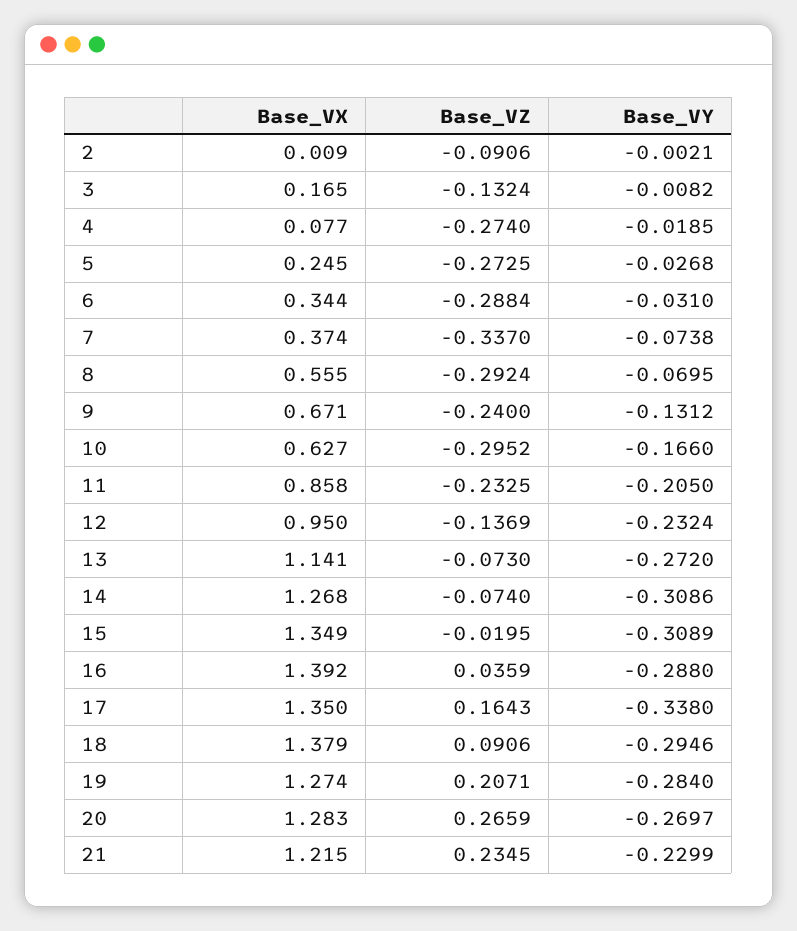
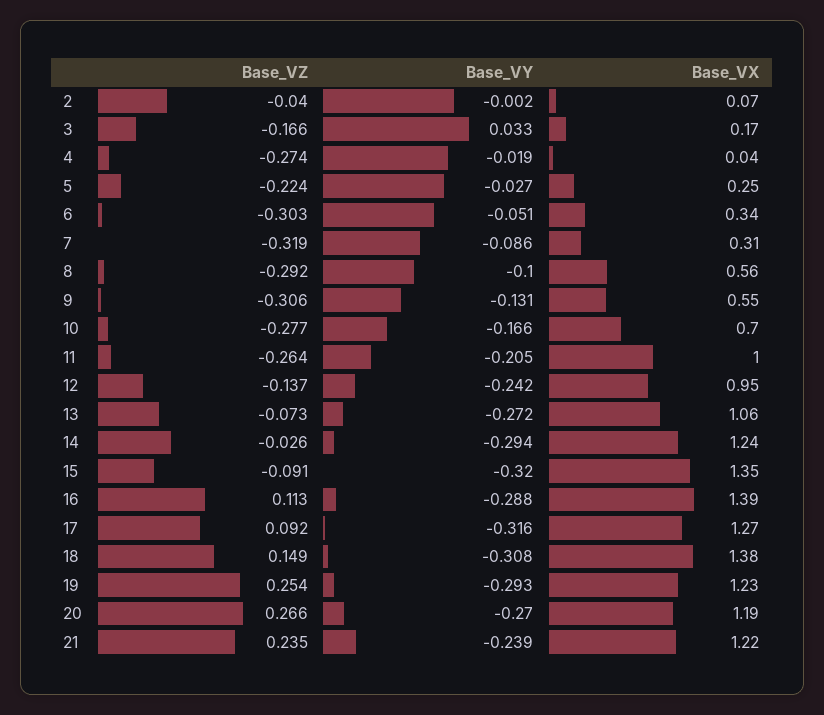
Base_VX, 2: 0.009 -> 0.07
Base_VZ, 2: -0.0906 -> -0.04
Base_VZ, 3: -0.1324 -> -0.166
Base_VY, 3: -0.0082 -> 0.033
Base_VX, 4: 0.077 -> 0.04
Base_VZ, 5: -0.2725 -> -0.224
Base_VZ, 6: -0.2884 -> -0.303
Base_VY, 6: -0.031 -> -0.051
Base_VX, 7: 0.374 -> 0.31
Base_VZ, 7: -0.337 -> -0.319
Base_VY, 7: -0.0738 -> -0.086
Base_VY, 8: -0.0695 -> -0.1
Base_VX, 9: 0.671 -> 0.55
Base_VZ, 9: -0.24 -> -0.306
Base_VX, 10: 0.627 -> 0.7
Base_VZ, 10: -0.2952 -> -0.277
Base_VX, 11: 0.858 -> 1
Base_VZ, 11: -0.2325 -> -0.264
Base_VY, 12: -0.2324 -> -0.242
Base_VX, 13: 1.141 -> 1.06
Base_VX, 14: 1.268 -> 1.24
Base_VZ, 14: -0.074 -> -0.026
Base_VY, 14: -0.3086 -> -0.294
Base_VZ, 15: -0.0195 -> -0.091
Base_VY, 15: -0.3089 -> -0.32
Base_VZ, 16: 0.0359 -> 0.113
Base_VX, 17: 1.35 -> 1.27
Base_VZ, 17: 0.1643 -> 0.092
Base_VY, 17: -0.338 -> -0.316
Base_VZ, 18: 0.0906 -> 0.149
Base_VY, 18: -0.2946 -> -0.308
Base_VX, 19: 1.274 -> 1.23
Base_VZ, 19: 0.2071 -> 0.254
Base_VY, 19: -0.284 -> -0.293
Base_VX, 20: 1.283 -> 1.19
Base_VY, 21: -0.2299 -> -0.239

